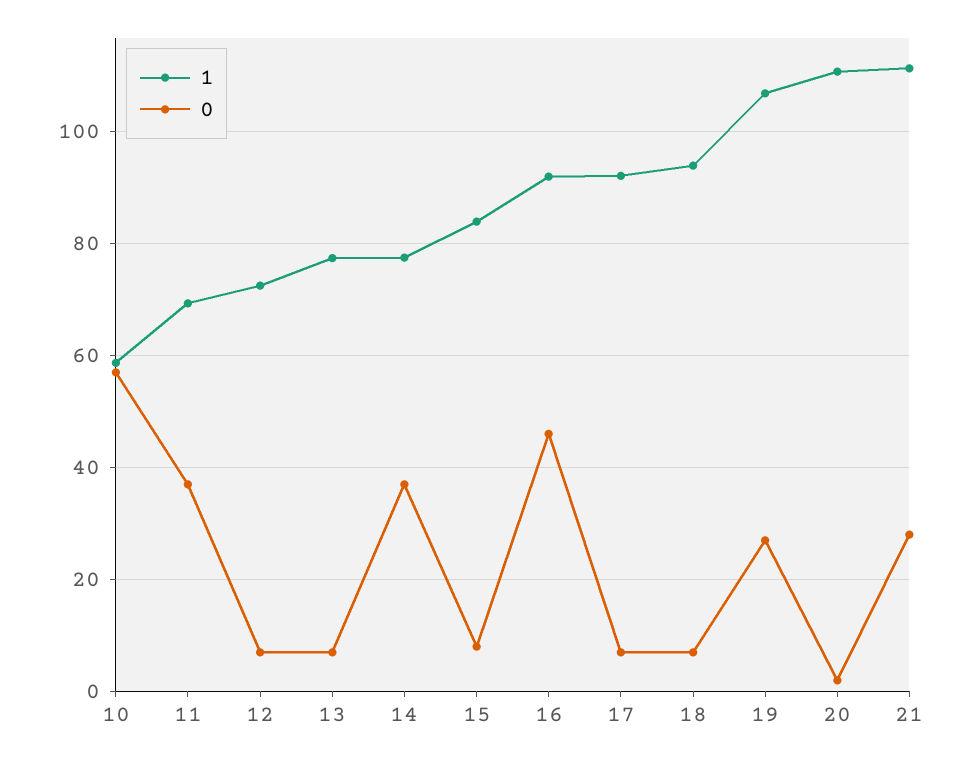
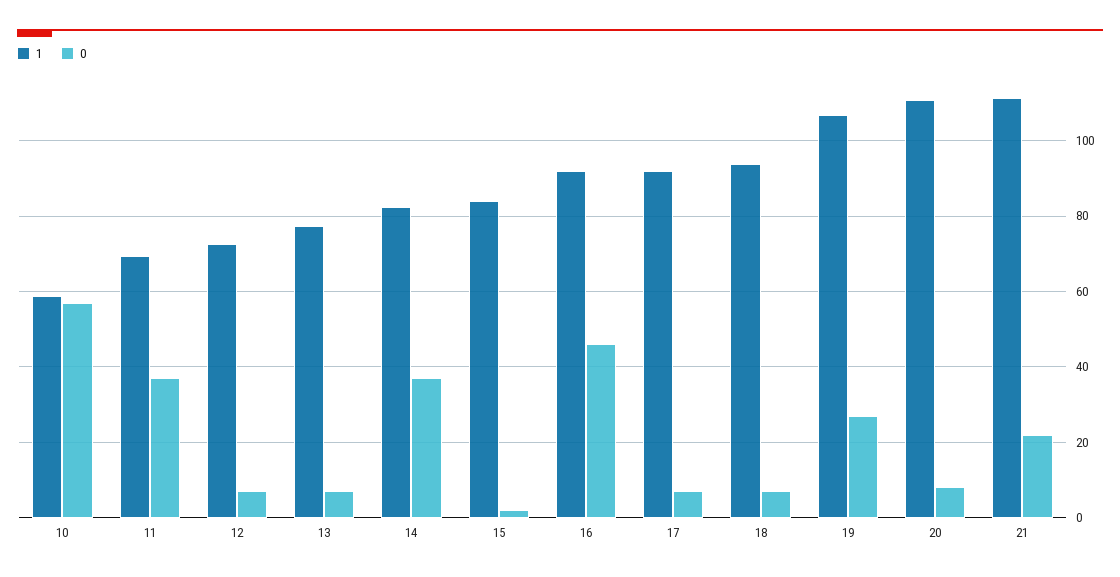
1, 14: 78 -> 82
0, 15: 8 -> 2
0, 20: 2 -> 8
0, 21: 28 -> 22

